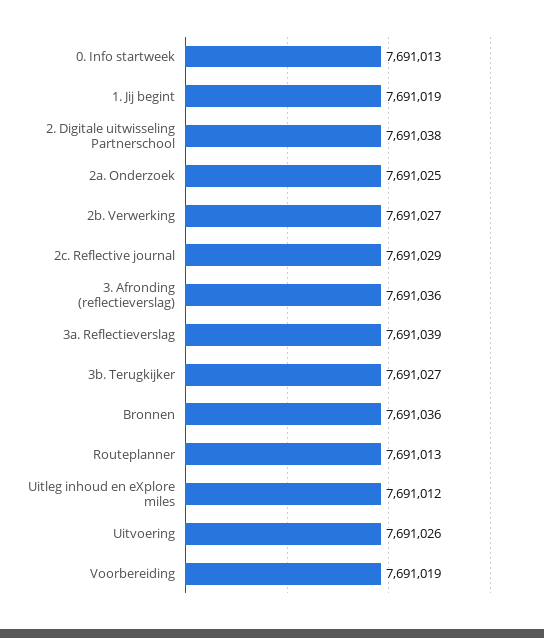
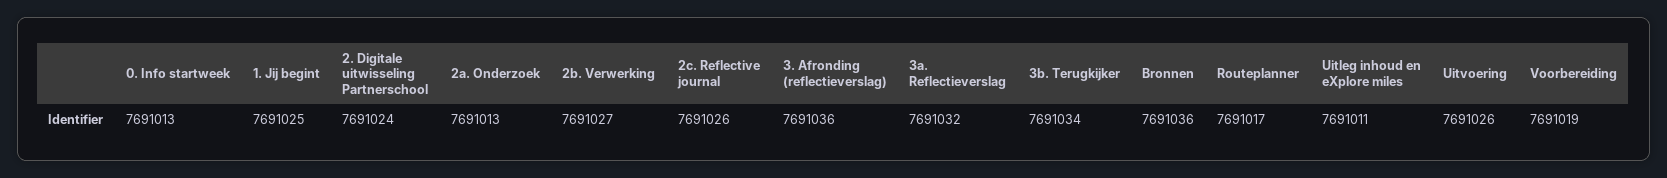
1. Jij begint: 7691019 -> 7691025
2. Digitale uitwisseling Partnerschool: 7691038 -> 7691024
2a. Onderzoek: 7691025 -> 7691013
2c. Reflective journal: 7691029 -> 7691026
3a. Reflectieverslag: 7691039 -> 7691032
3b. Terugkijker: 7691027 -> 7691034
Routeplanner: 7691013 -> 7691017
Uitleg inhoud en eXplore miles: 7691012 -> 7691011

